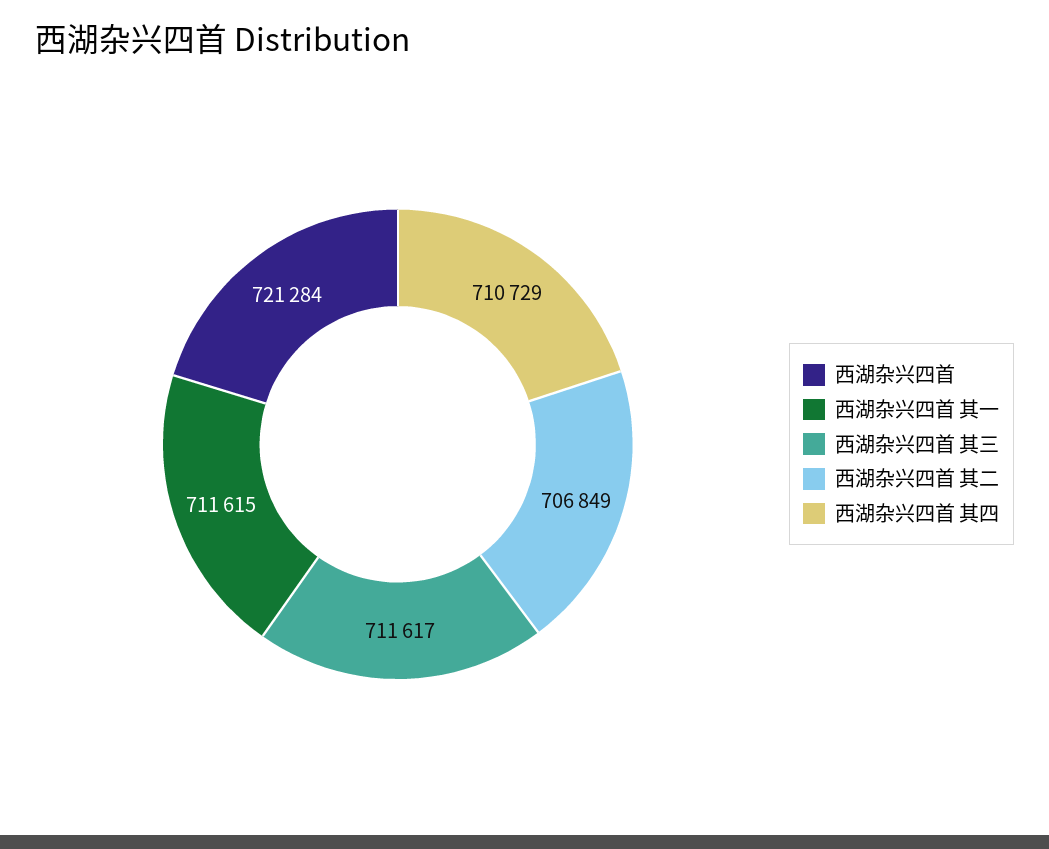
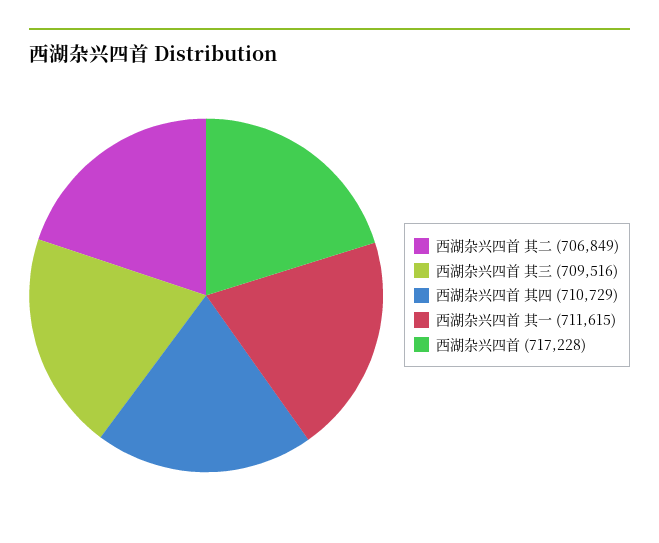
西湖杂兴四首: 721284 -> 717228
西湖杂兴四首 其三: 711617 -> 709516

